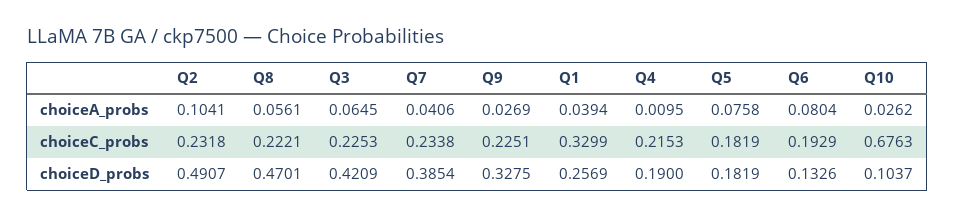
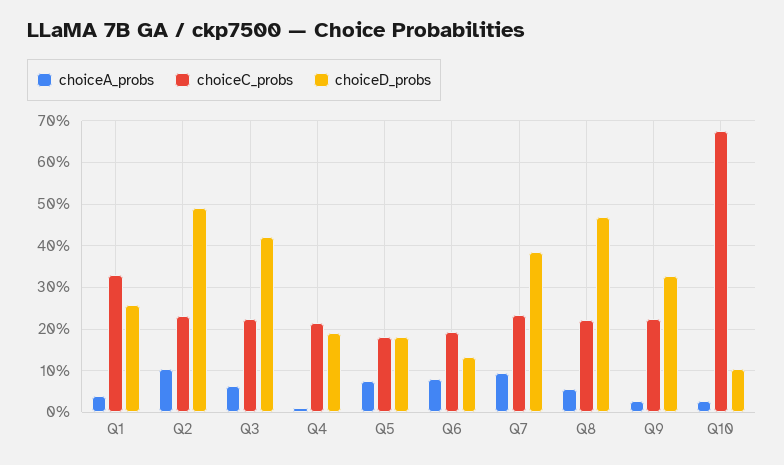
choiceA_probs, Q7: 0.0406 -> 0.1

